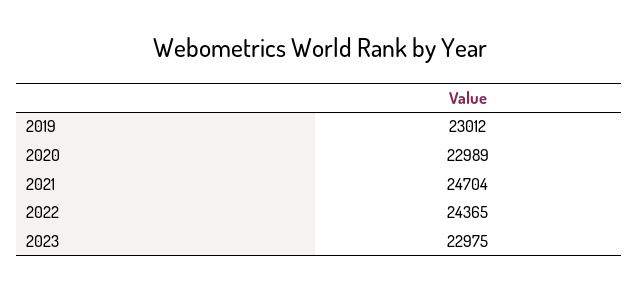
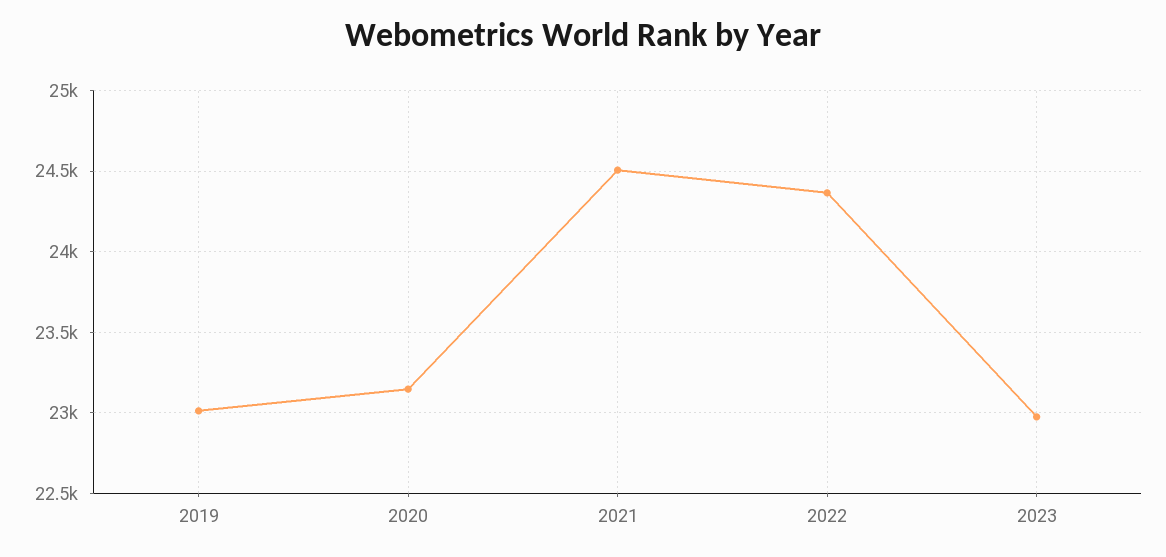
2020: 22989 -> 23150
2021: 24704 -> 24500

